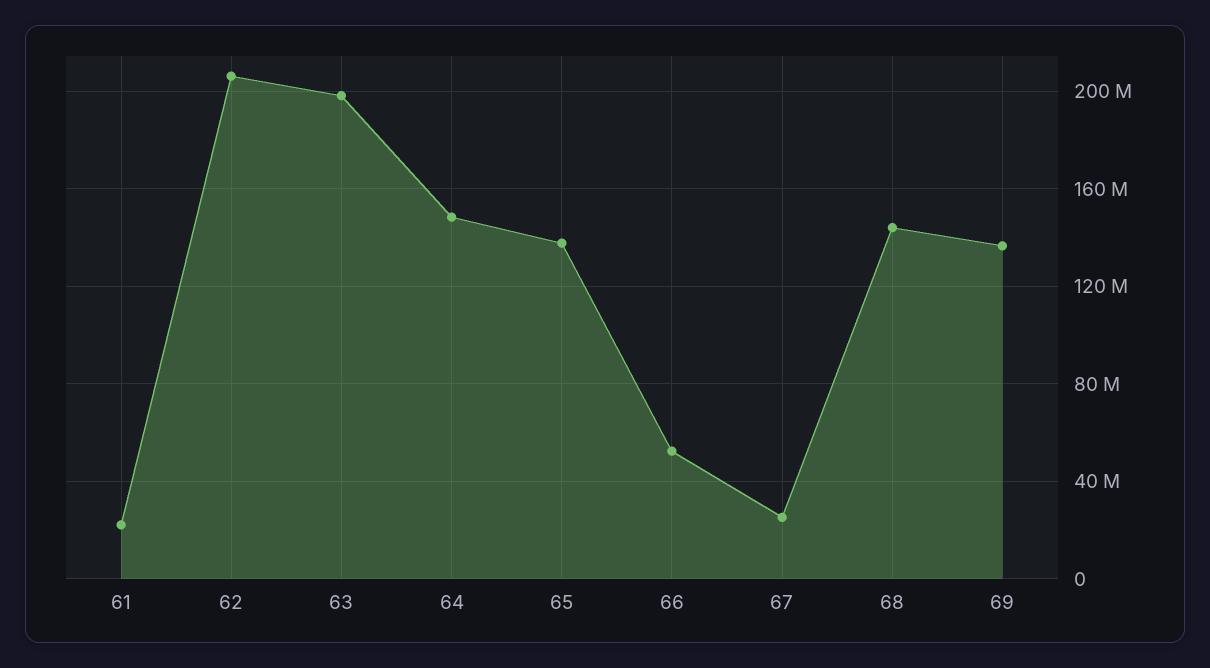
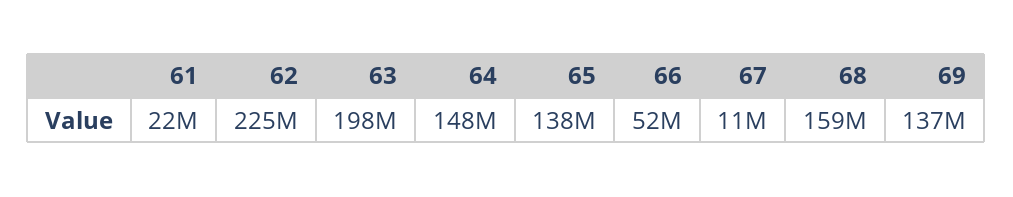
62: 205000000 -> 225000000
67: 25000000 -> 11000000
68: 145000000 -> 159000000

